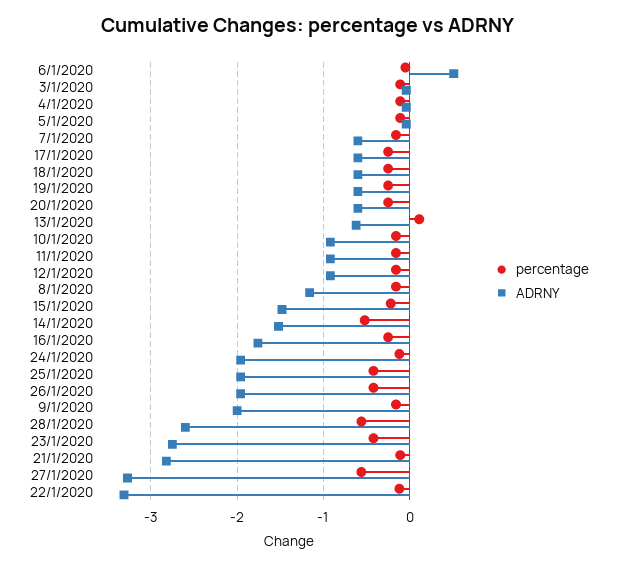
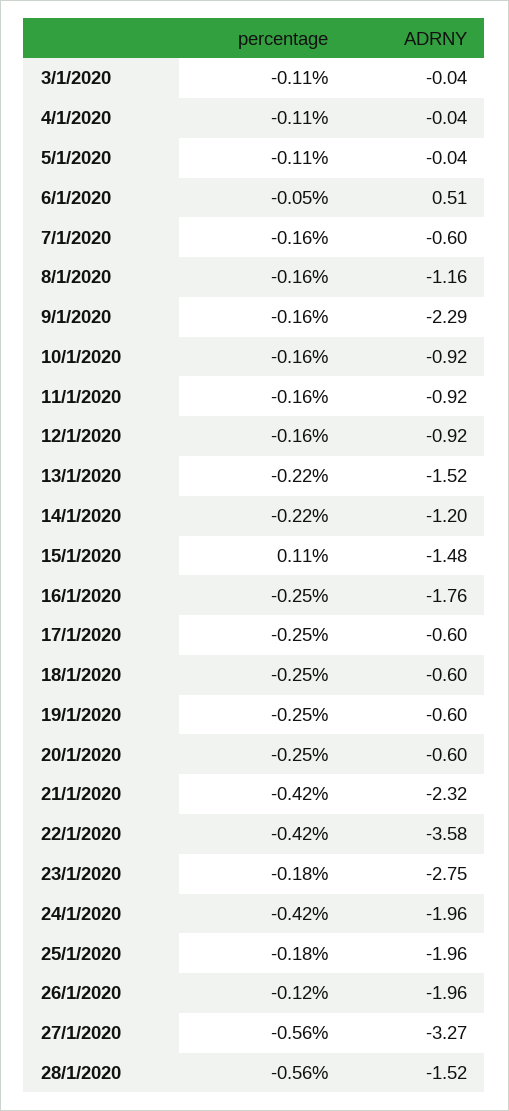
percentage, 13/1/2020: 0.1 -> -0.22
ADRNY, 13/1/2020: -0.6 -> -1.52
percentage, 15/1/2020: -0.2 -> 0.11
percentage, 14/1/2020: -0.5 -> -0.22
ADRNY, 14/1/2020: -1.5 -> -1.2
percentage, 24/1/2020: -0.1 -> -0.42
percentage, 25/1/2020: -0.4 -> -0.18
percentage, 26/1/2020: -0.4 -> -0.12
ADRNY, 9/1/2020: -2 -> -2.29
ADRNY, 28/1/2020: -2.6 -> -1.52
percentage, 23/1/2020: -0.4 -> -0.18
percentage, 21/1/2020: -0.1 -> -0.42
ADRNY, 21/1/2020: -2.8 -> -2.32
percentage, 22/1/2020: -0.1 -> -0.42
ADRNY, 22/1/2020: -3.3 -> -3.58

